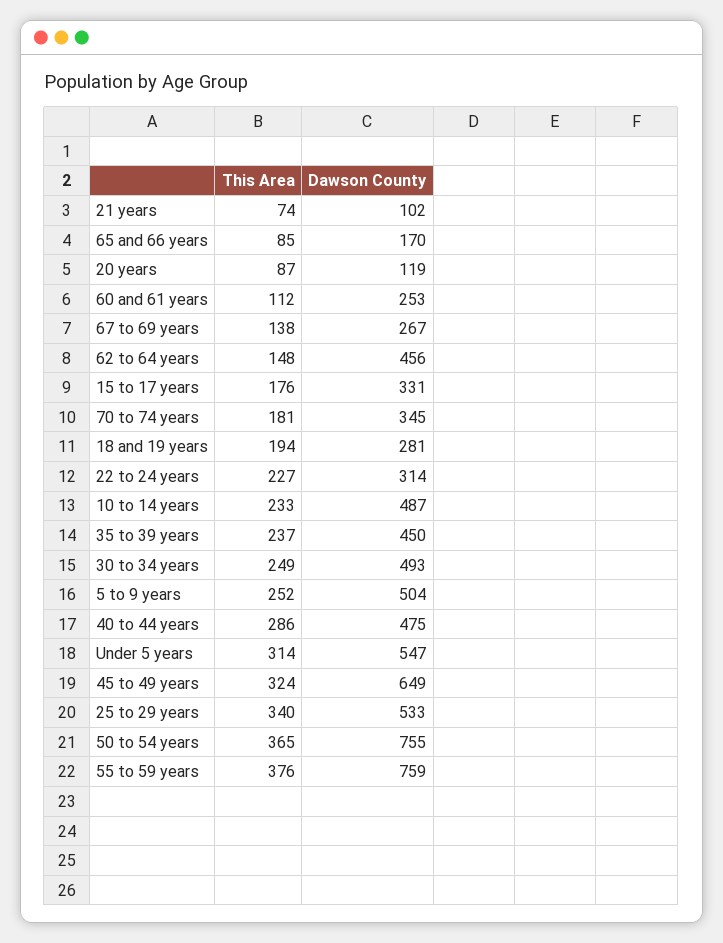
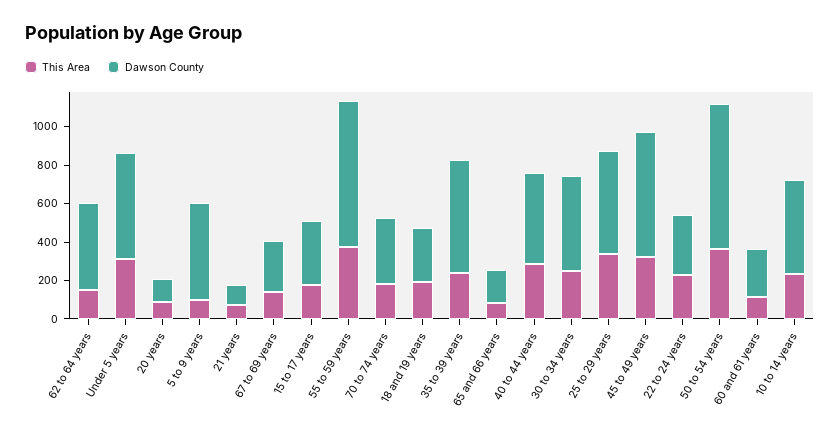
Dawson County, 35 to 39 years: 450 -> 600
This Area, 5 to 9 years: 252 -> 100

